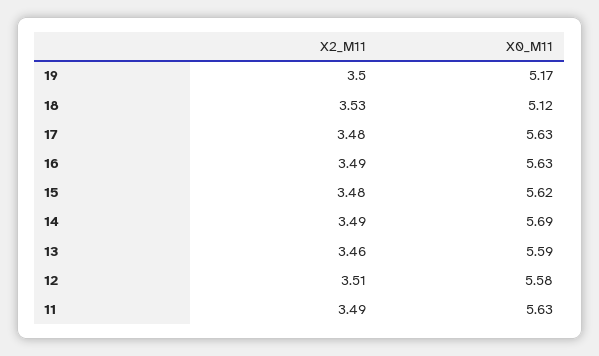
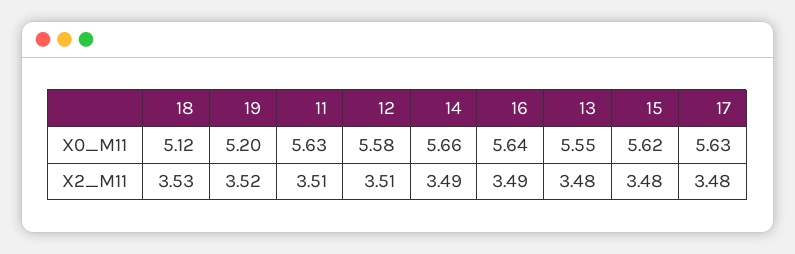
X2_M11, 19: 3.5 -> 3.52
X0_M11, 19: 5.17 -> 5.2
X0_M11, 16: 5.63 -> 5.64
X0_M11, 14: 5.69 -> 5.66
X2_M11, 13: 3.46 -> 3.48
X0_M11, 13: 5.59 -> 5.55
X2_M11, 11: 3.49 -> 3.51

